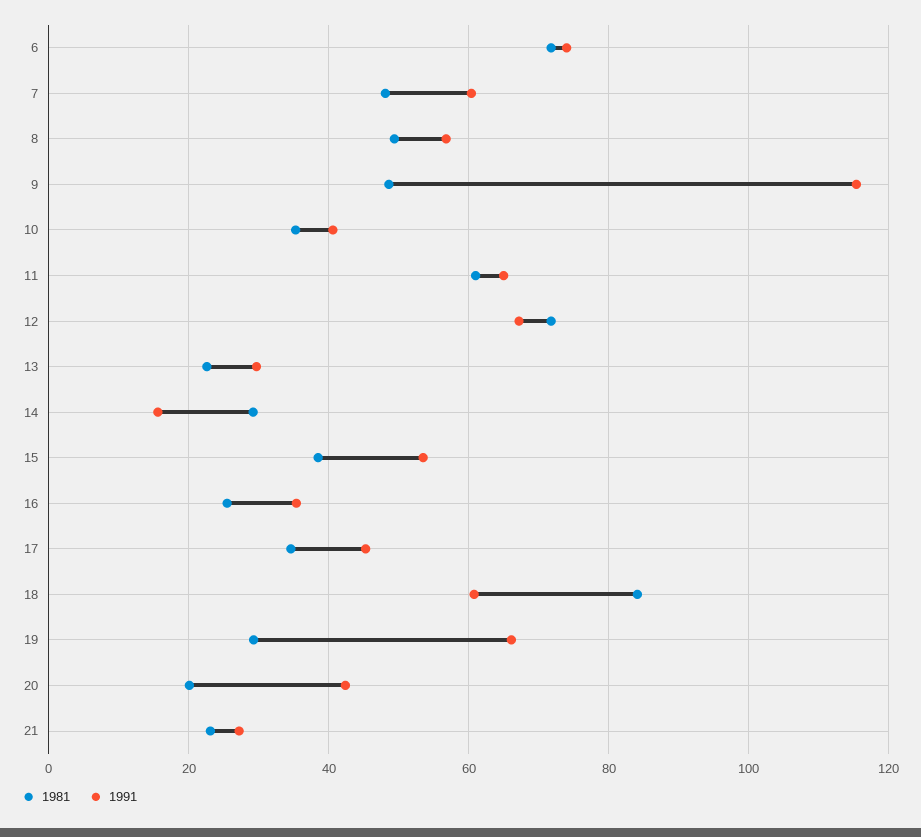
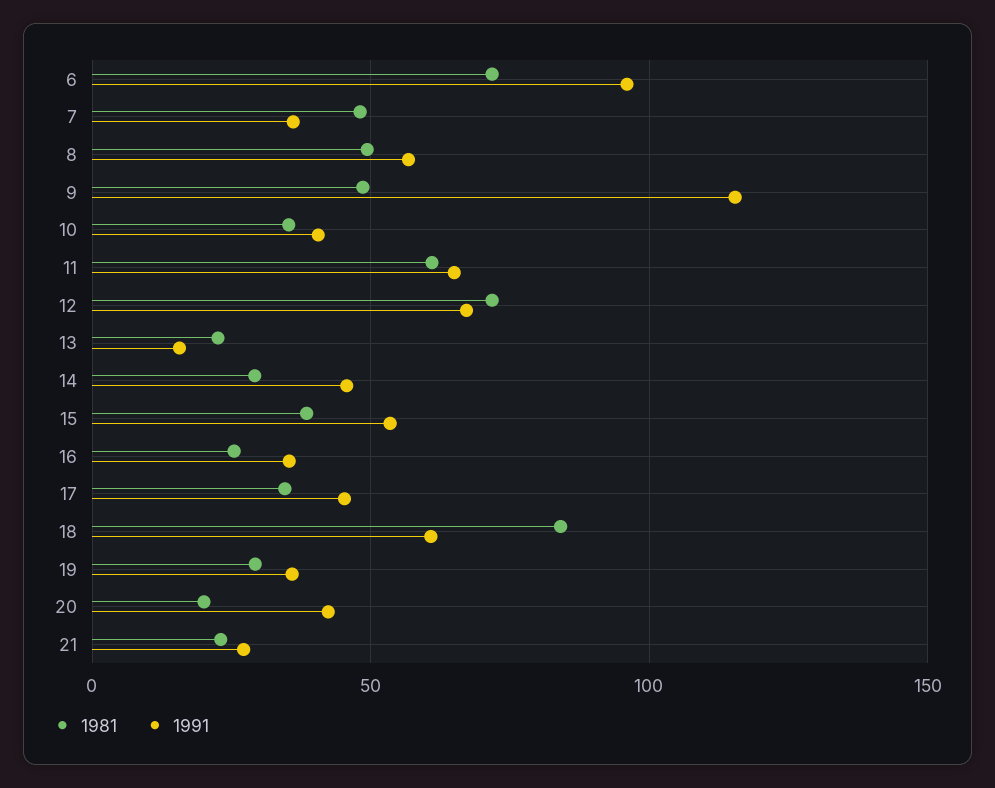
1991, 6: 74 -> 95
1991, 7: 60 -> 35
1991, 13: 30 -> 15
1991, 14: 16 -> 45
1991, 19: 66 -> 35

